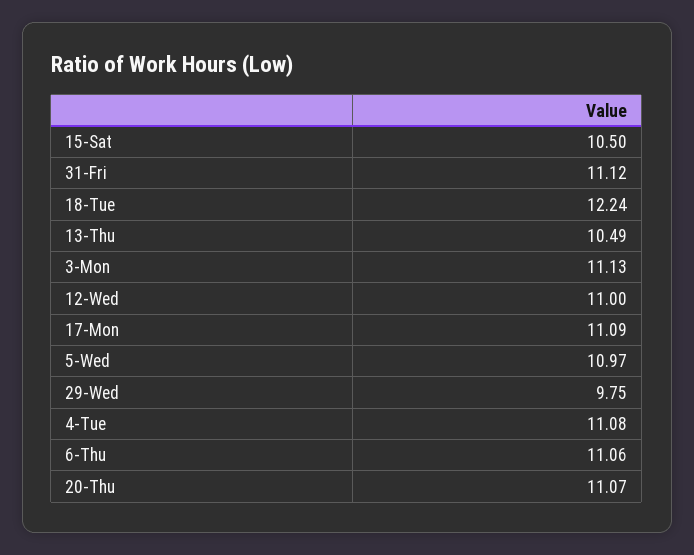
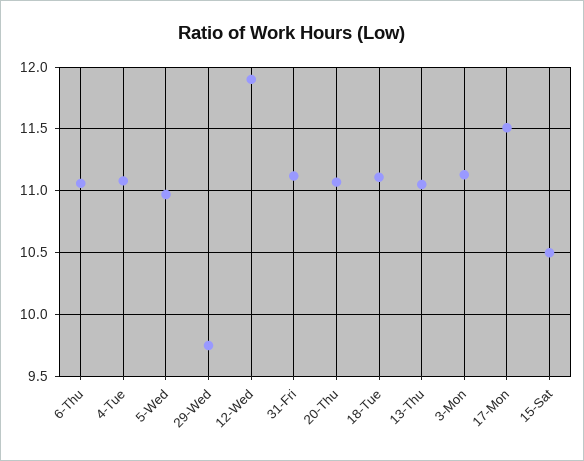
18-Tue: 12.24 -> 11.1
13-Thu: 10.49 -> 11.05
12-Wed: 11 -> 11.9
17-Mon: 11.09 -> 11.5

